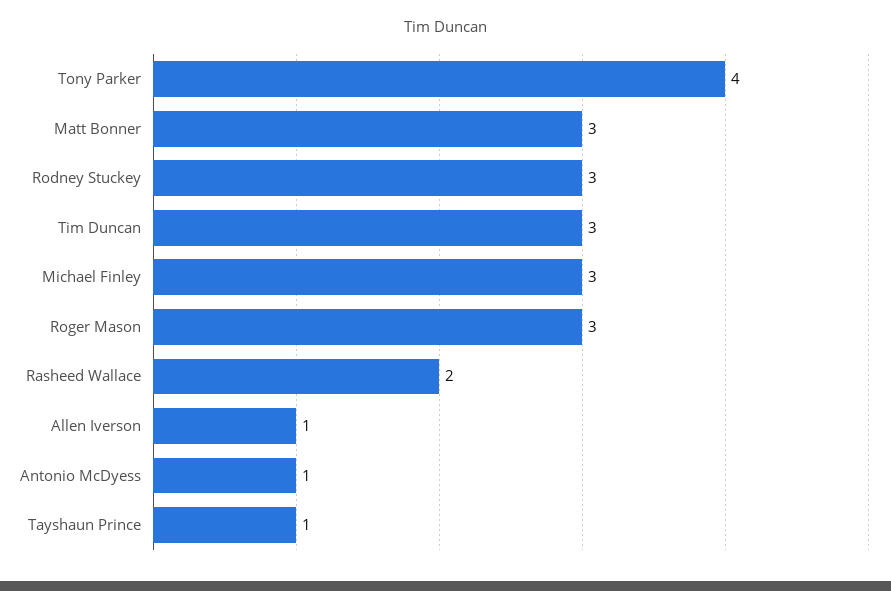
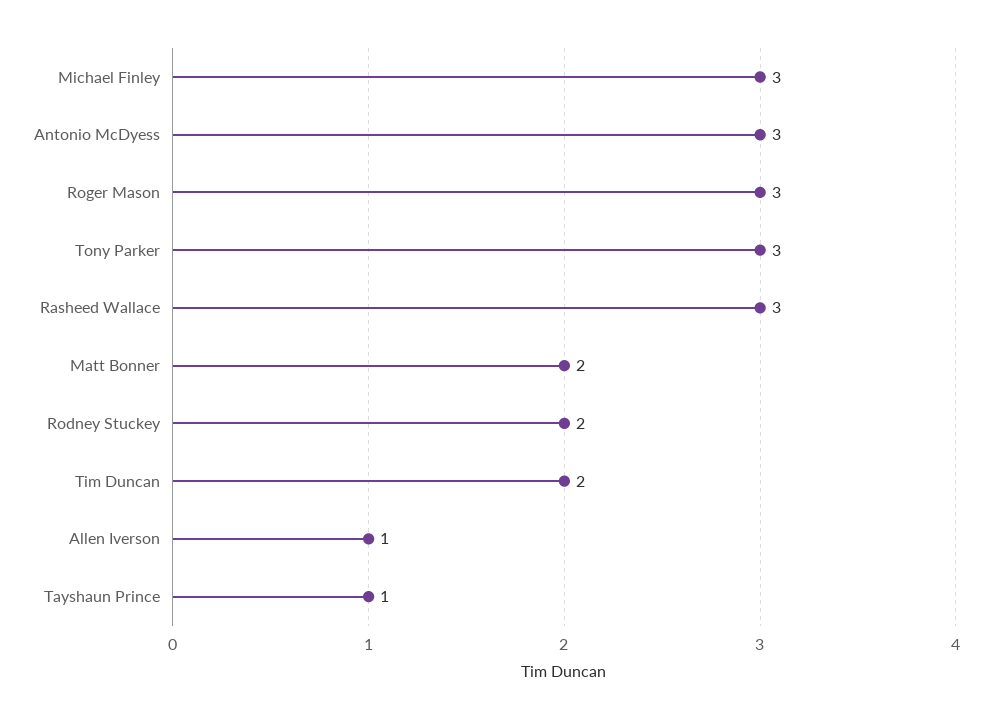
Tony Parker: 4 -> 3
Matt Bonner: 3 -> 2
Rodney Stuckey: 3 -> 2
Tim Duncan: 3 -> 2
Rasheed Wallace: 2 -> 3
Antonio McDyess: 1 -> 3

